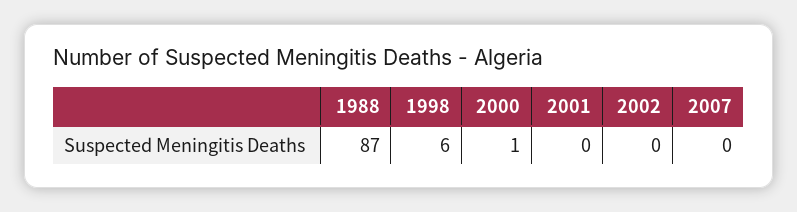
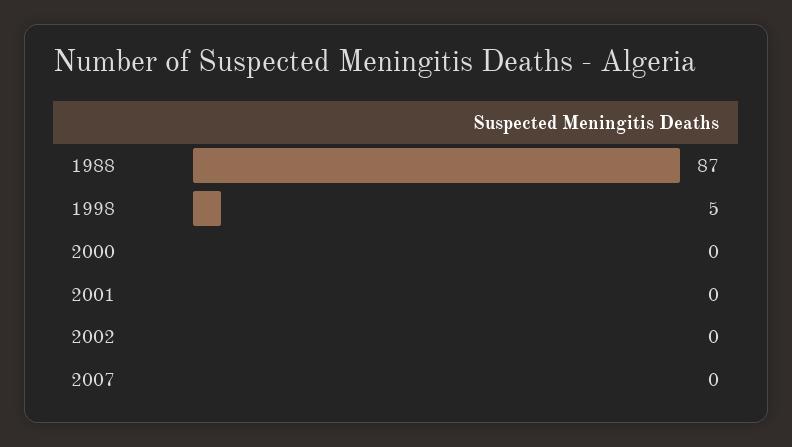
1998: 6 -> 5
2000: 1 -> 0

